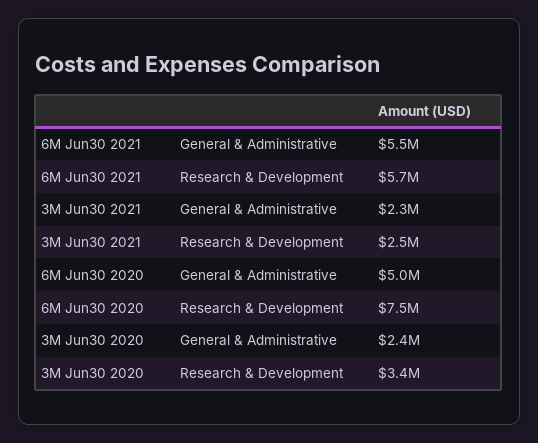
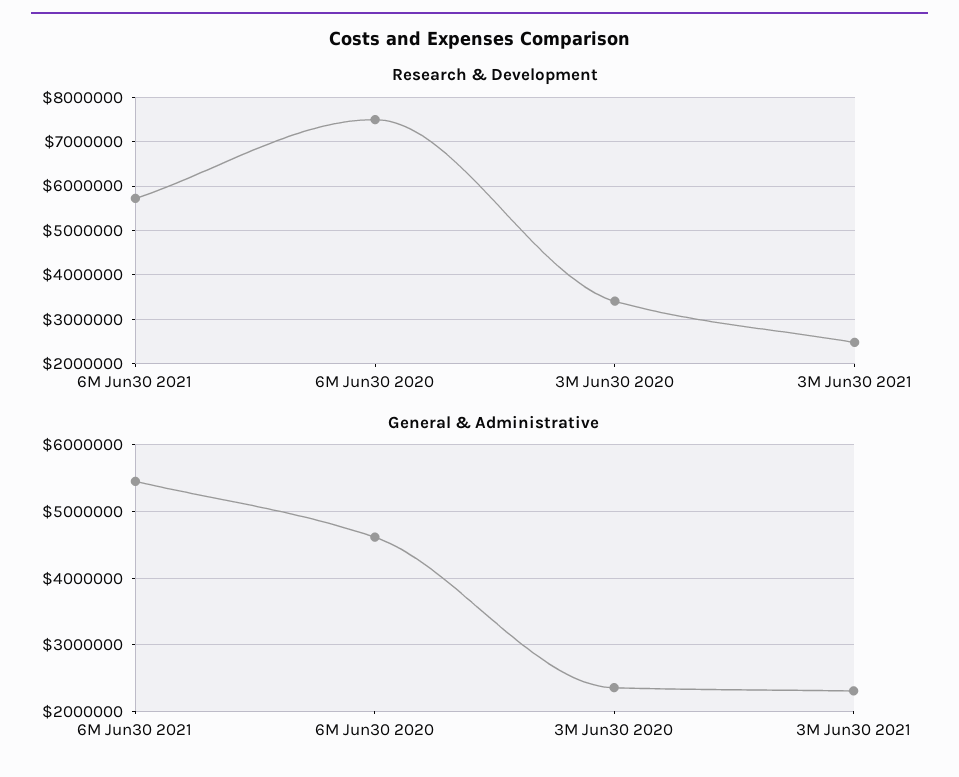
General & Administrative, 6M Jun30 2020: 5000000 -> 4600000

